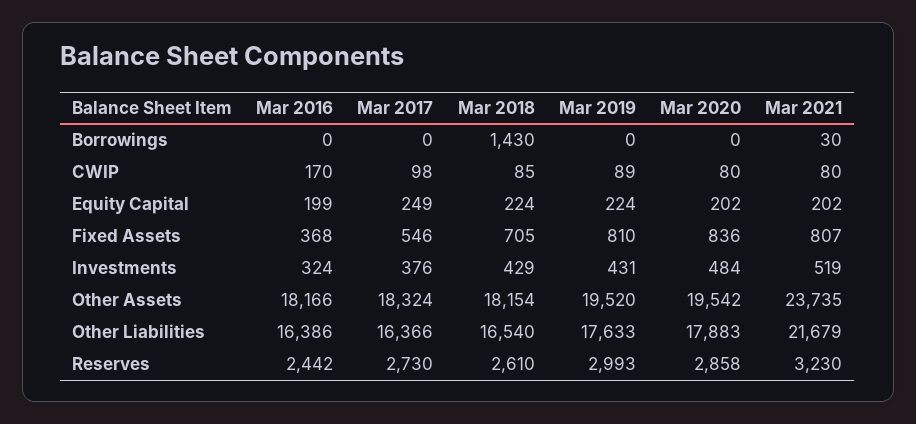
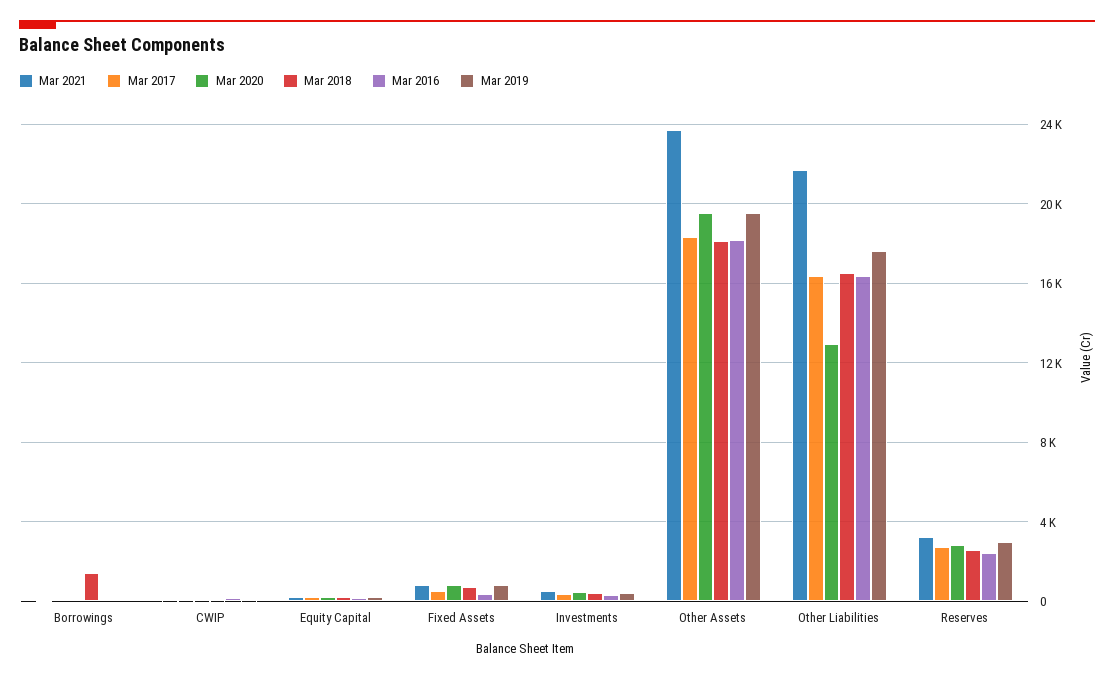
Mar 2020, Other Liabilities: 17883 -> 13000

